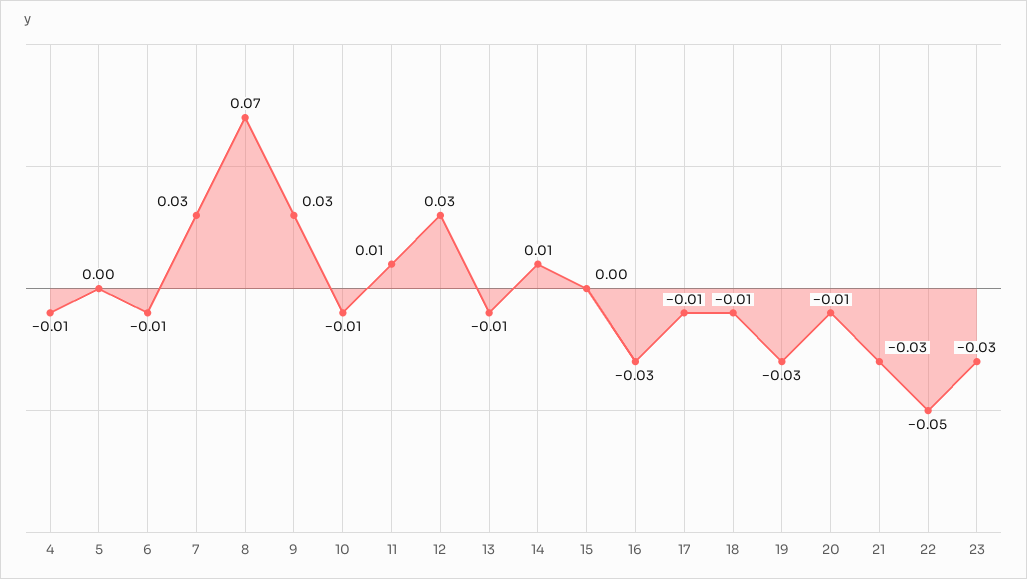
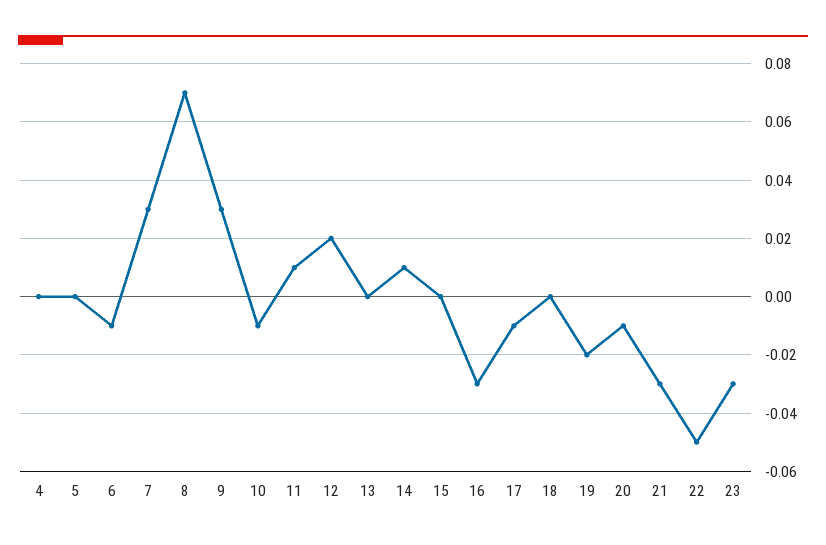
4: -0.01 -> 0
12: 0.03 -> 0.02
13: -0.01 -> 0
18: -0.01 -> 0
19: -0.03 -> -0.02

